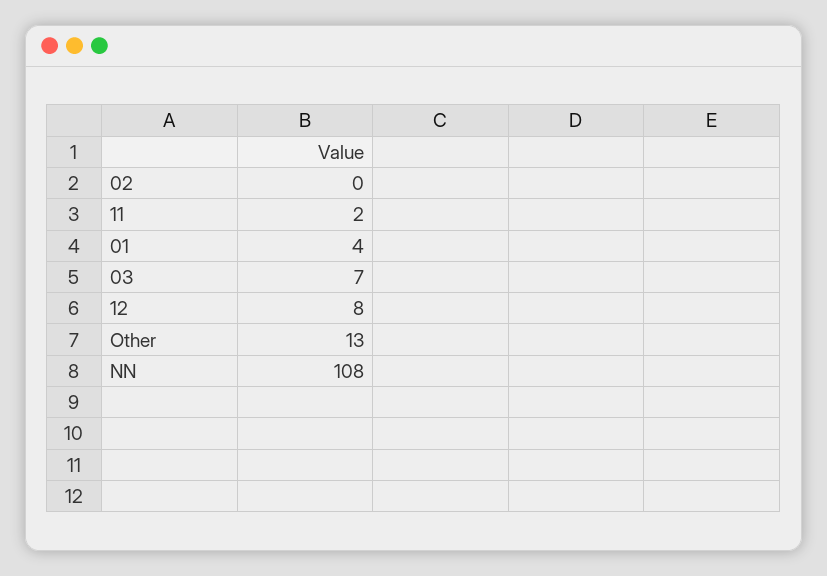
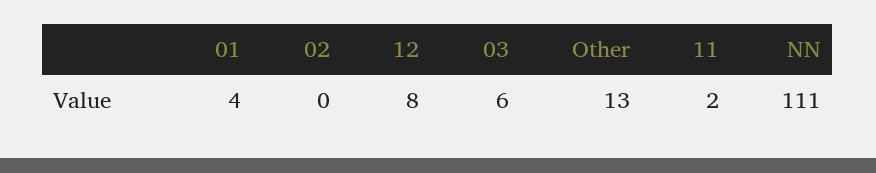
03: 7 -> 6
NN: 108 -> 111

